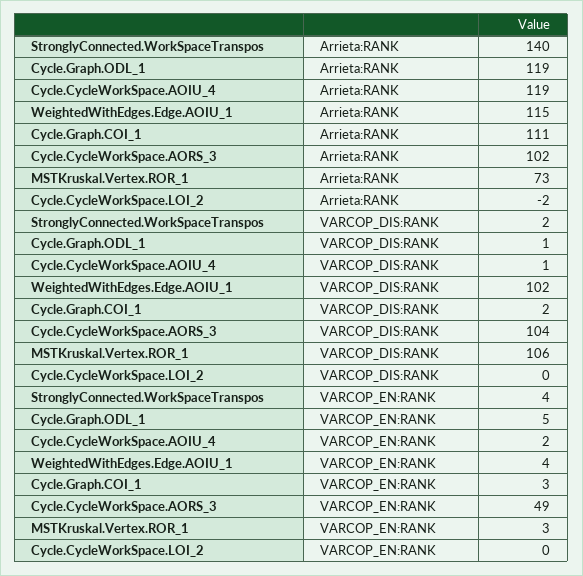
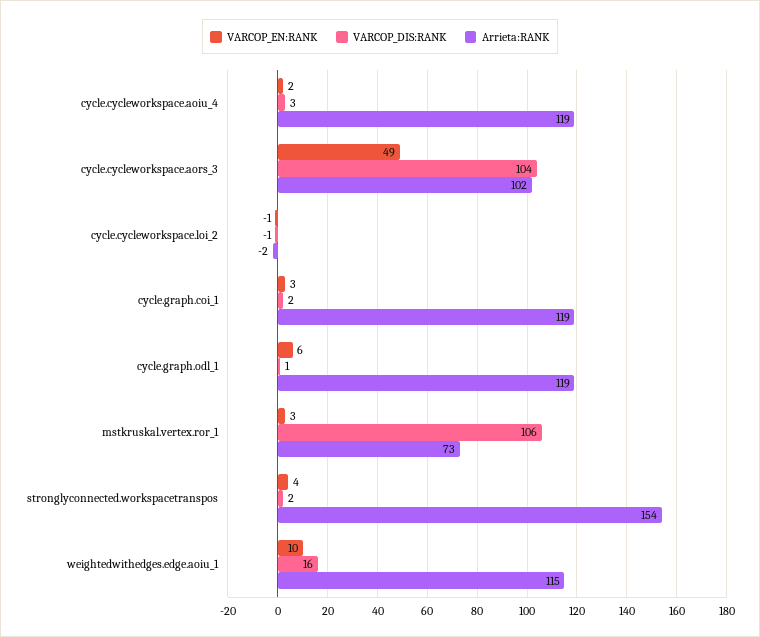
Arrieta:RANK, StronglyConnected.WorkSpaceTranspos: 140 -> 154
Arrieta:RANK, Cycle.Graph.COI_1: 111 -> 119
VARCOP_DIS:RANK, Cycle.CycleWorkSpace.AOIU_4: 1 -> 3
VARCOP_DIS:RANK, WeightedWithEdges.Edge.AOIU_1: 102 -> 16
VARCOP_DIS:RANK, Cycle.CycleWorkSpace.LOI_2: 0 -> -1
VARCOP_EN:RANK, Cycle.Graph.ODL_1: 5 -> 6
VARCOP_EN:RANK, WeightedWithEdges.Edge.AOIU_1: 4 -> 10
VARCOP_EN:RANK, Cycle.CycleWorkSpace.LOI_2: 0 -> -1

